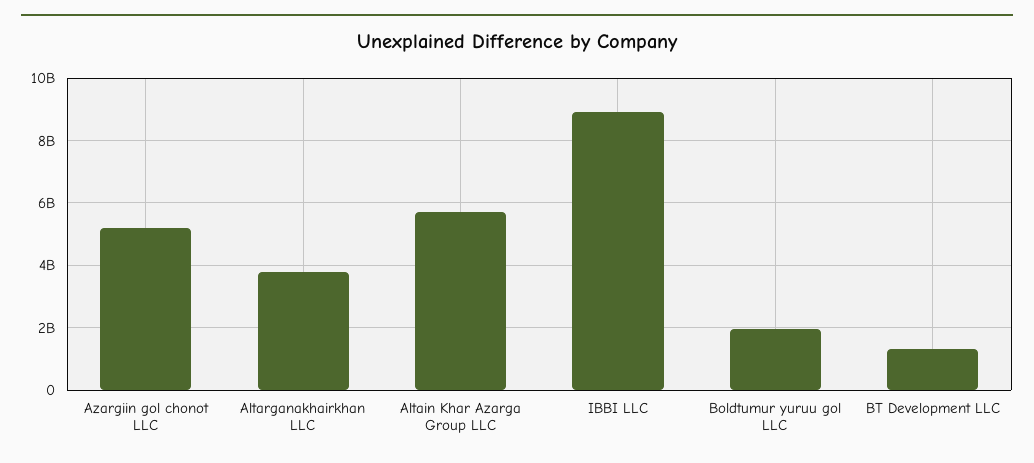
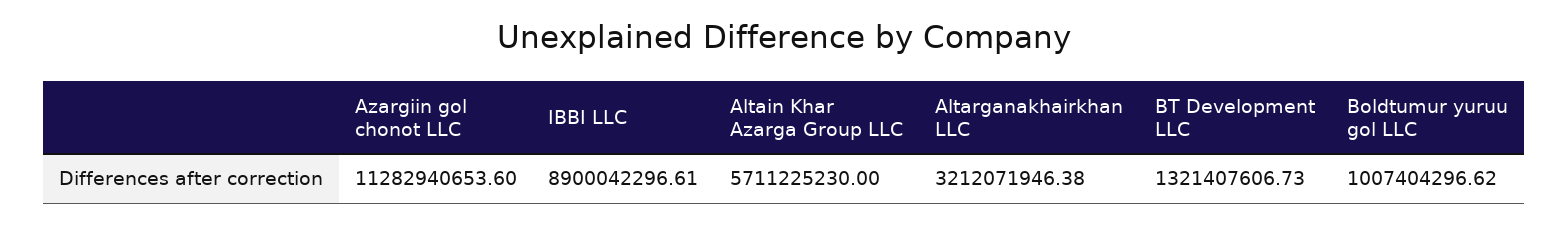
Azargiin gol chonot LLC: 5200000000 -> 11282940653.6
Altarganakhairkhan LLC: 3800000000 -> 3212071946.38
Boldtumur yuruu gol LLC: 2000000000 -> 1007404296.62

